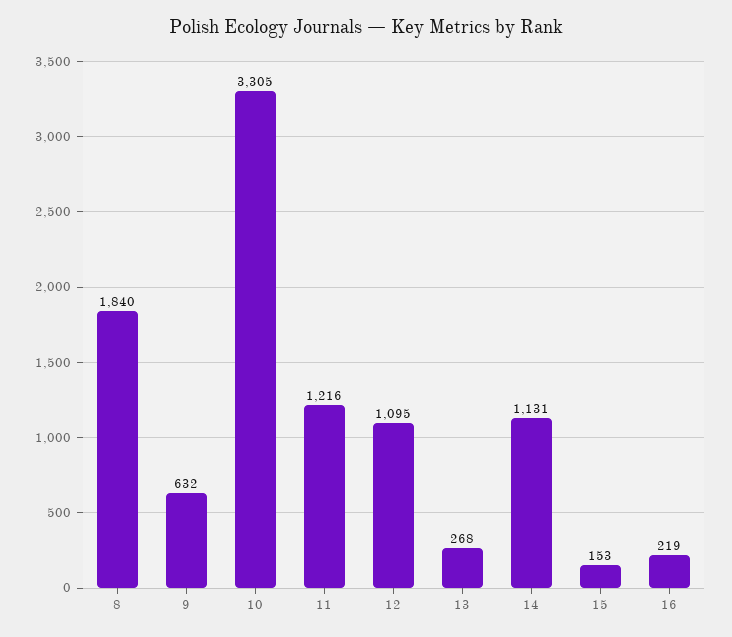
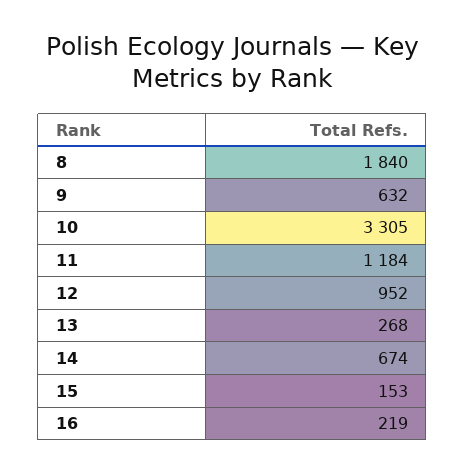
11: 1216 -> 1184
12: 1095 -> 952
14: 1131 -> 674

